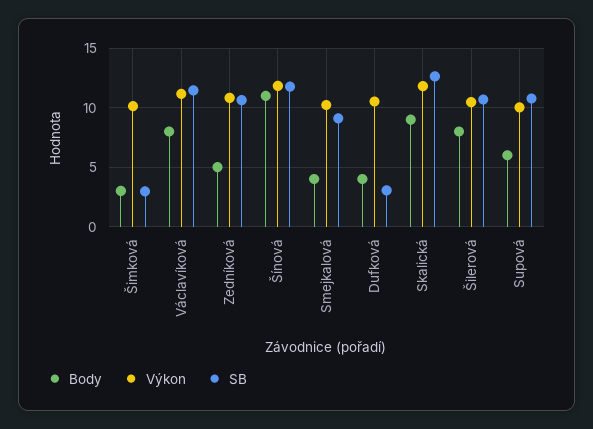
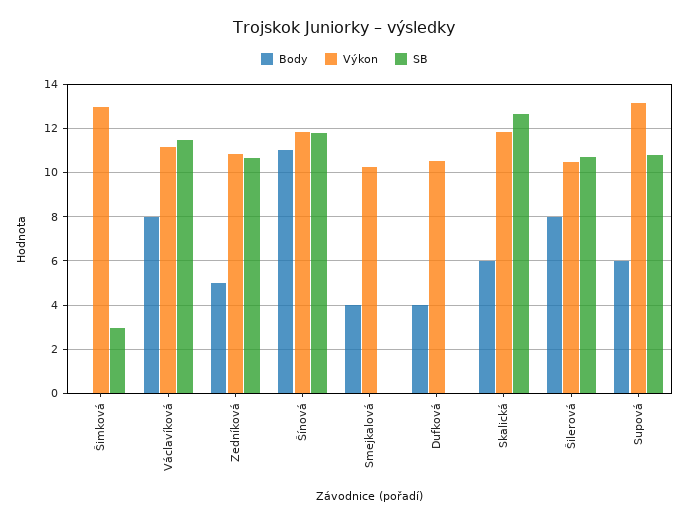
Body, Šimková: 3 -> 0
Výkon, Šimková: 10 -> 13
SB, Smejkalová: 9 -> 0
SB, Dufková: 3 -> 0
Body, Skalická: 9 -> 6
Výkon, Supová: 10 -> 13

